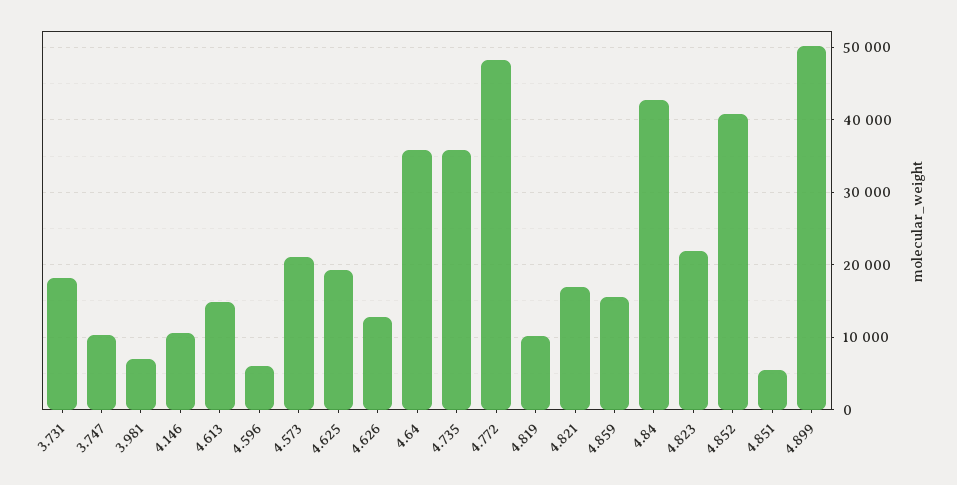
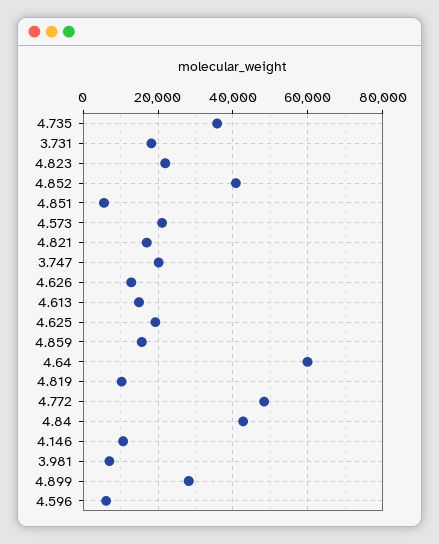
3.747: 10000 -> 20000
4.64: 36000 -> 60000
4.899: 50000 -> 28000

